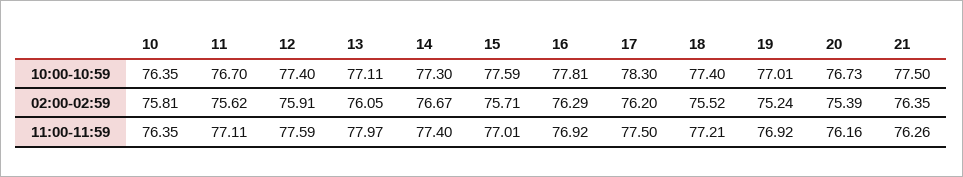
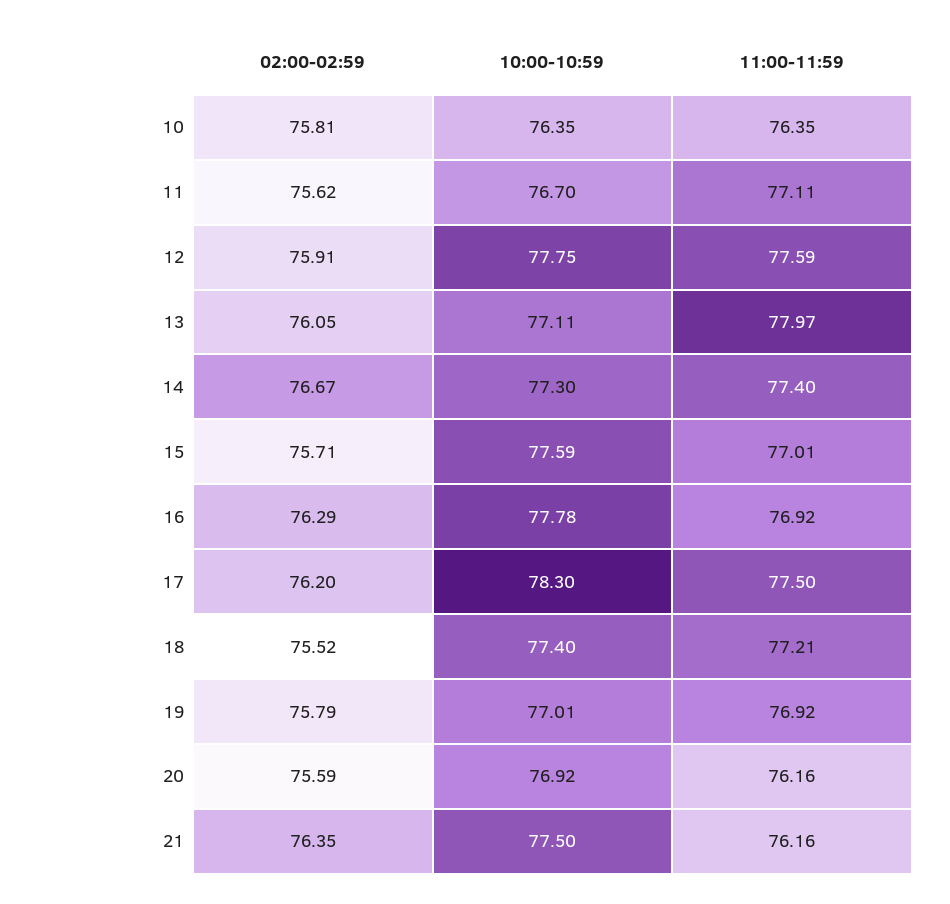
12, 10:00-10:59: 77.4 -> 77.75
16, 10:00-10:59: 77.81 -> 77.78
20, 10:00-10:59: 76.73 -> 76.92
19, 02:00-02:59: 75.24 -> 75.79
20, 02:00-02:59: 75.39 -> 75.59
21, 11:00-11:59: 76.26 -> 76.16

